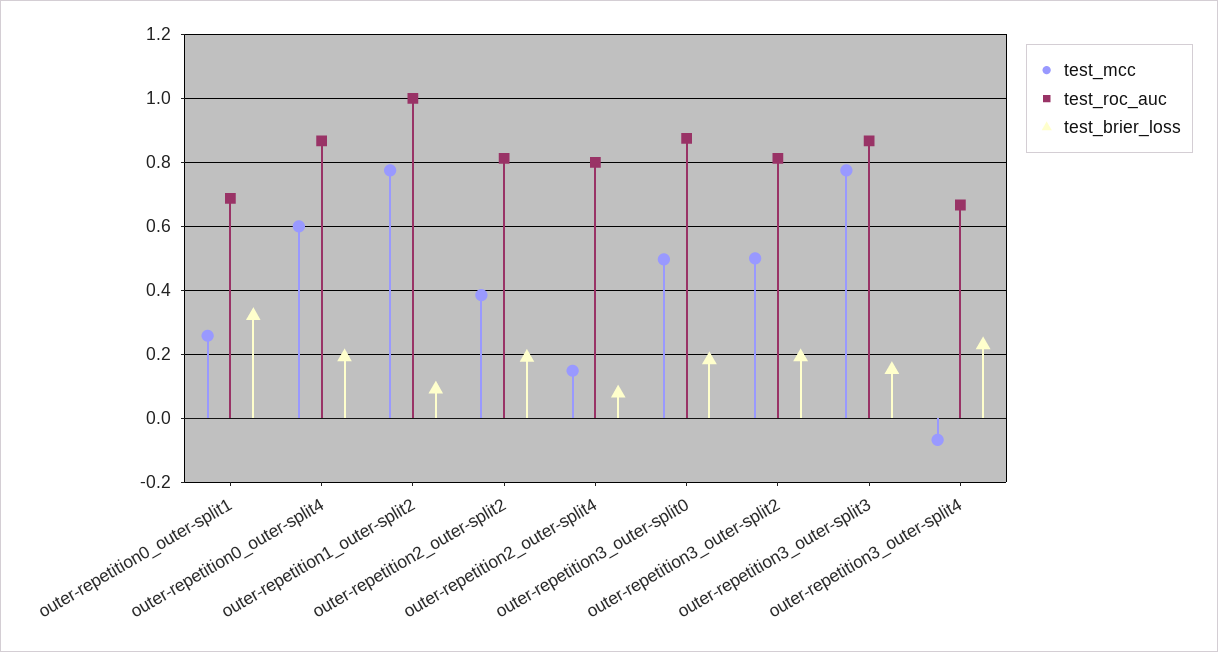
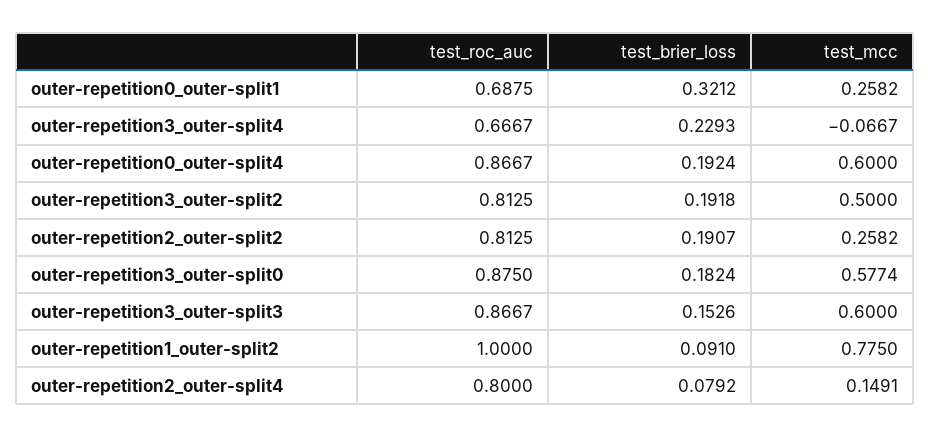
test_mcc, outer-repetition2_outer-split2: 0.38 -> 0.2582
test_mcc, outer-repetition3_outer-split0: 0.5 -> 0.5774
test_mcc, outer-repetition3_outer-split3: 0.78 -> 0.6

